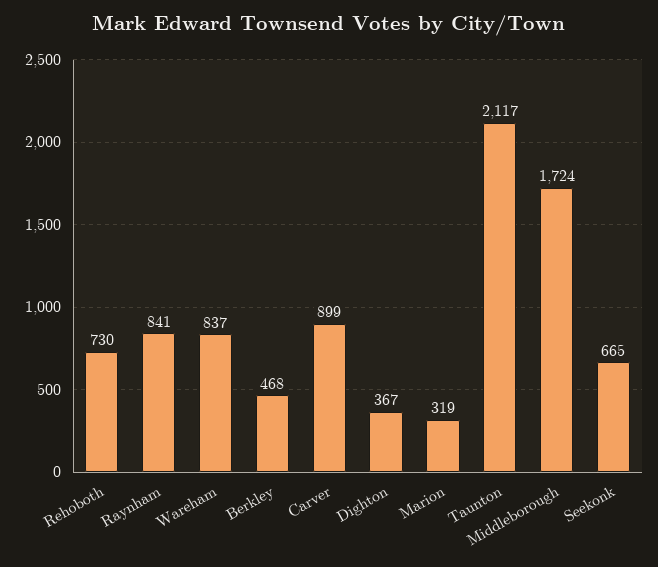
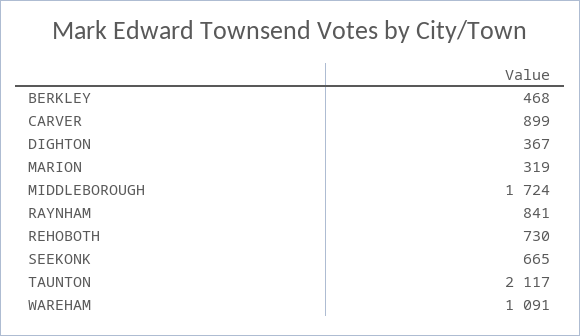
Wareham: 837 -> 1091

